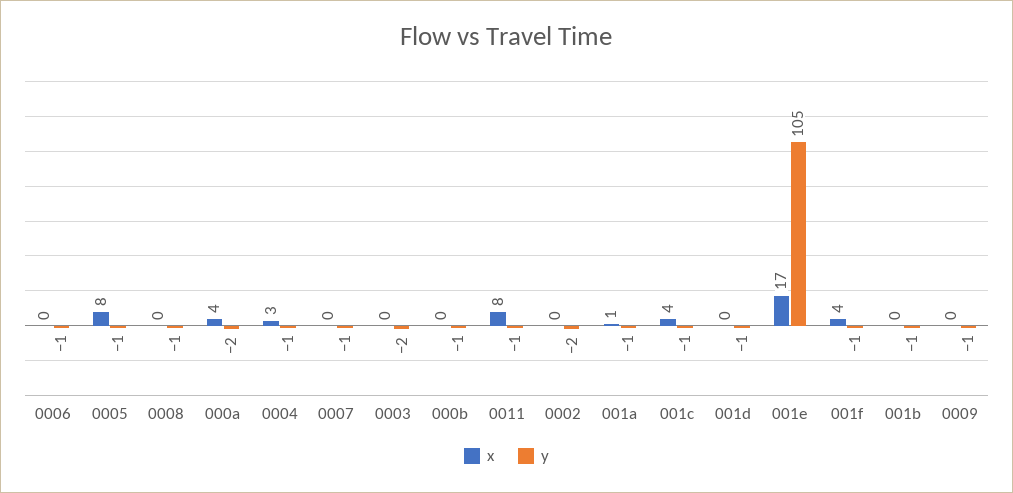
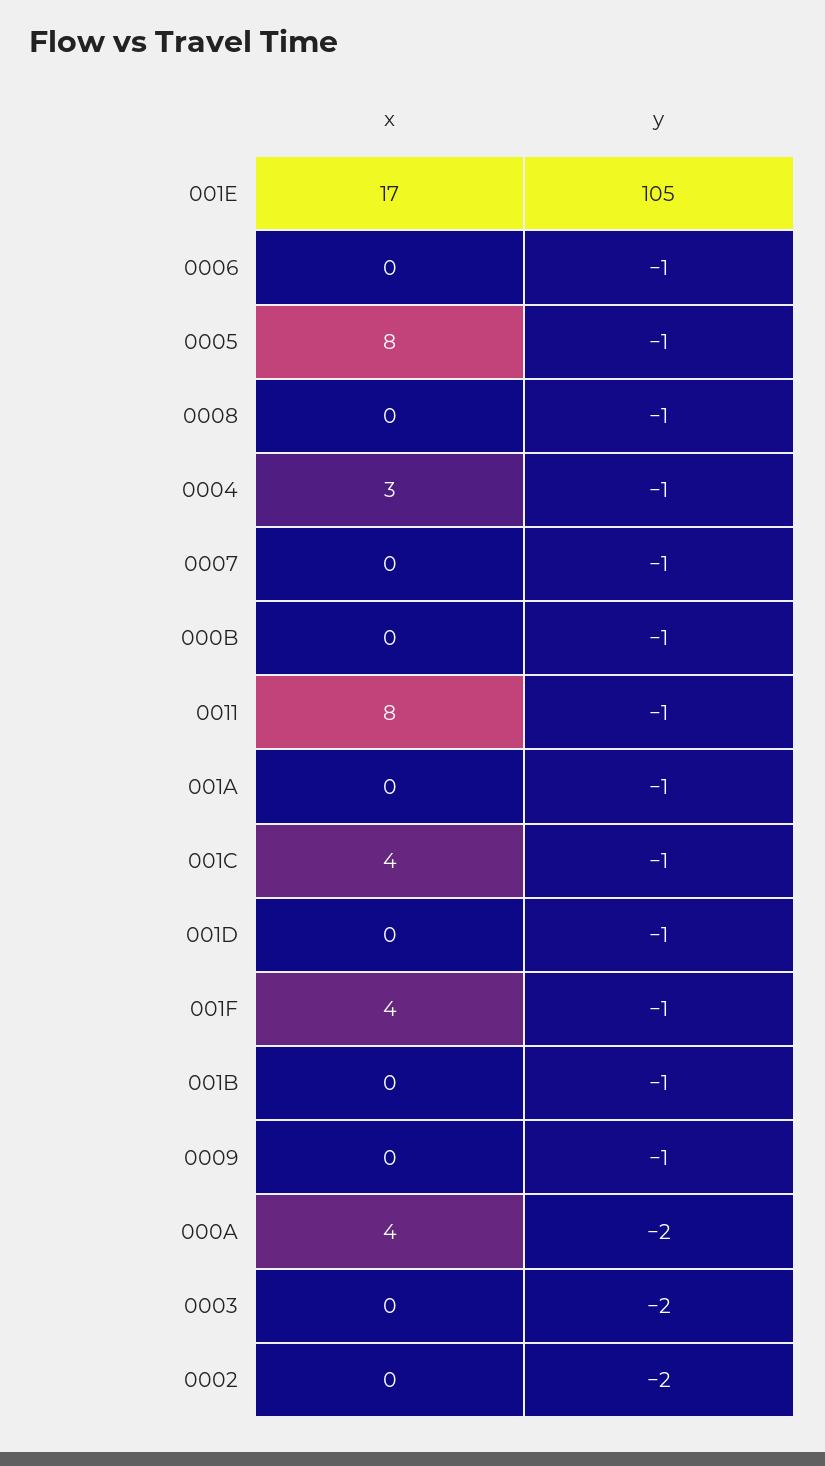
x, 001a: 1 -> 0

